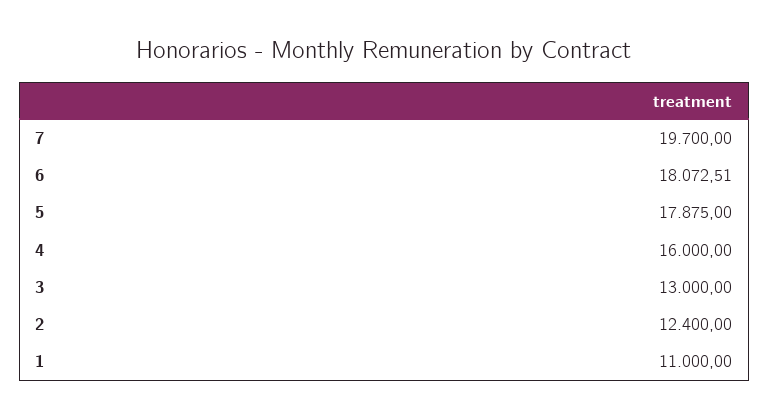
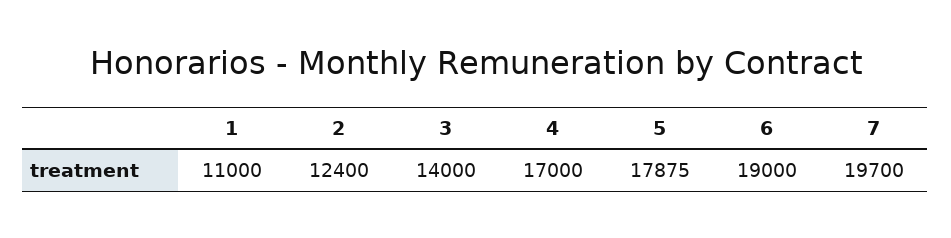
6: 18072.51 -> 19000
4: 16000 -> 17000
3: 13000 -> 14000

